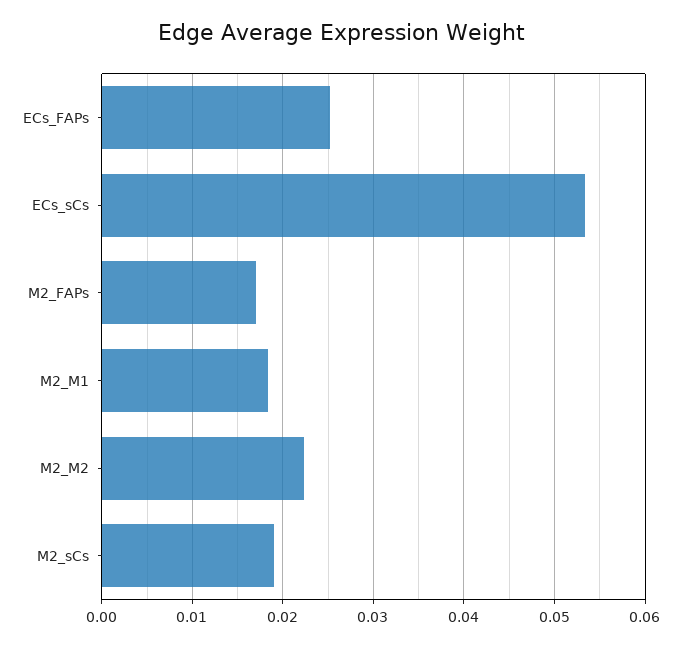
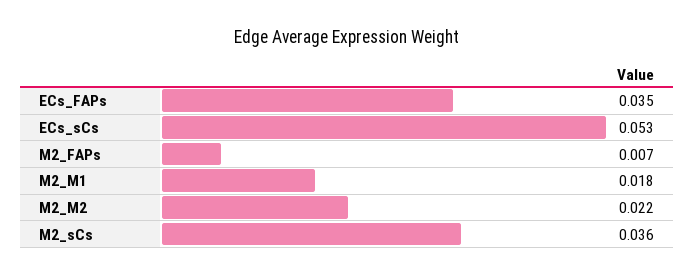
ECs_FAPs: 0.025 -> 0.035
M2_FAPs: 0.017 -> 0.007
M2_sCs: 0.019 -> 0.036

